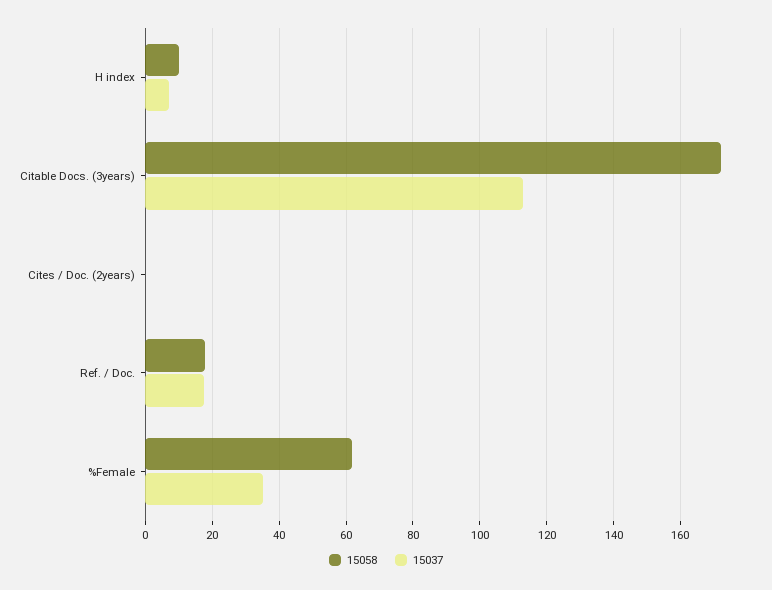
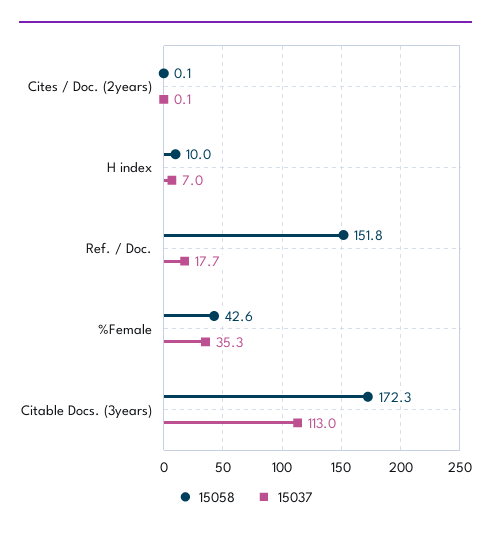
15058, Ref. / Doc.: 18 -> 151.8
15058, %Female: 62 -> 42.6

